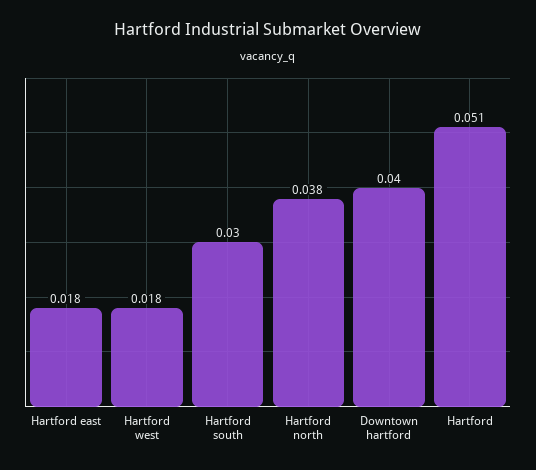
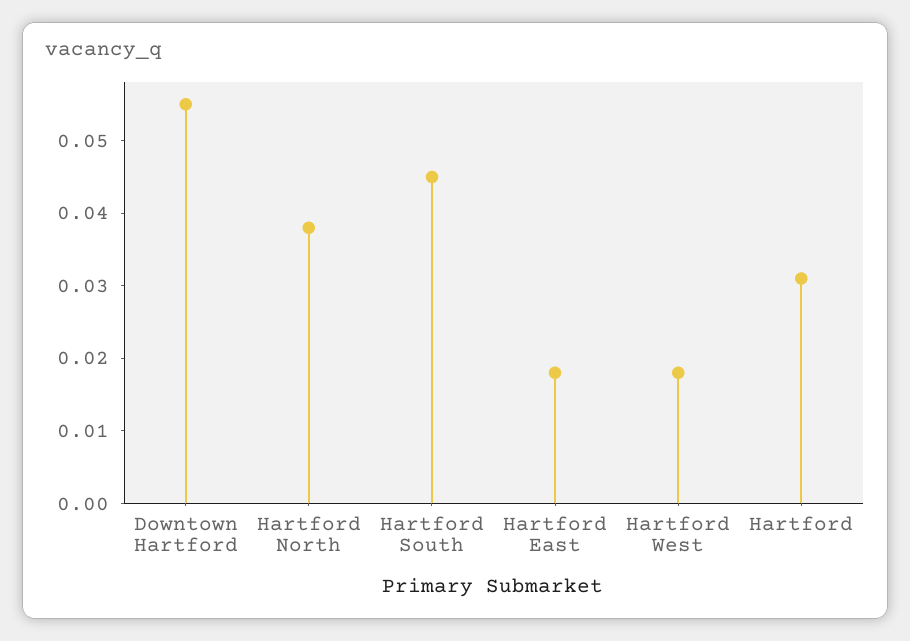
Hartford south: 0.03 -> 0.045
Downtown hartford: 0.04 -> 0.055
Hartford: 0.051 -> 0.03

